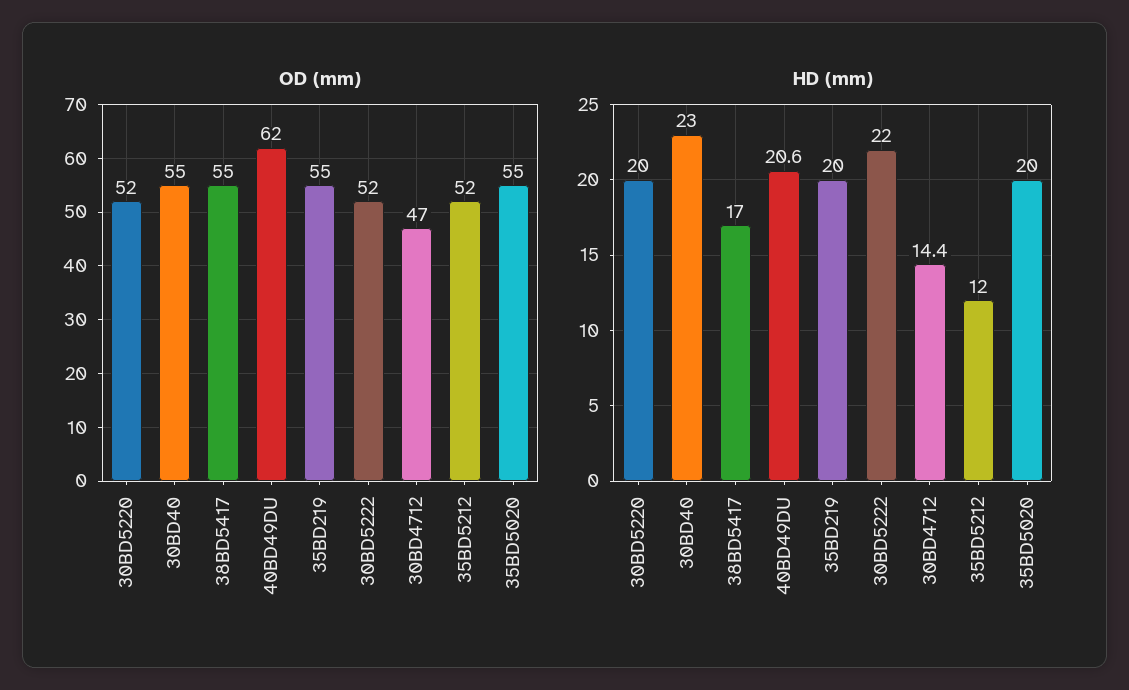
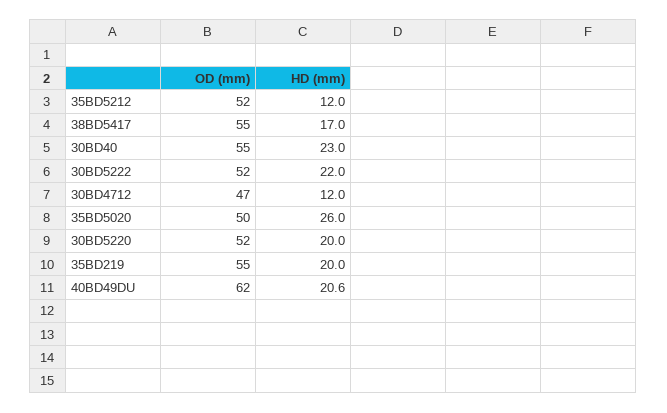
OD (mm), 35BD5020: 55 -> 50
HD (mm), 30BD4712: 14.4 -> 12
HD (mm), 35BD5020: 20 -> 26

